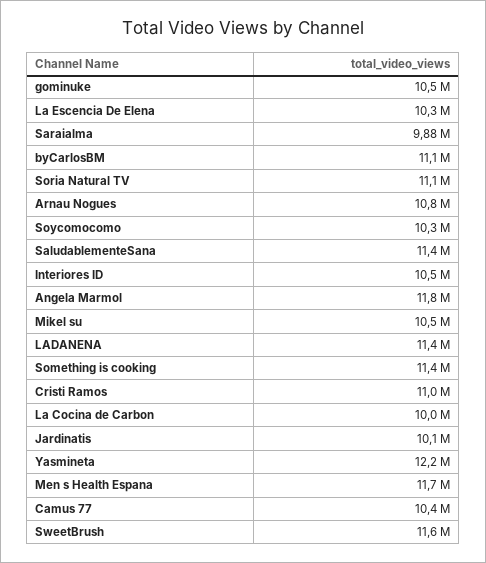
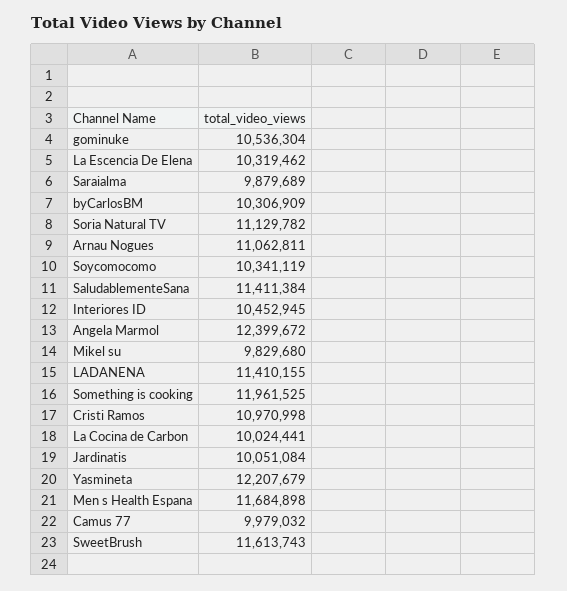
byCarlosBM: 11100000 -> 10306909
Arnau Nogues: 10800000 -> 11062811
Angela Marmol: 11800000 -> 12399672
Mikel su: 10500000 -> 9829680
Something is cooking: 11400000 -> 11961525
Camus 77: 10400000 -> 9979032

